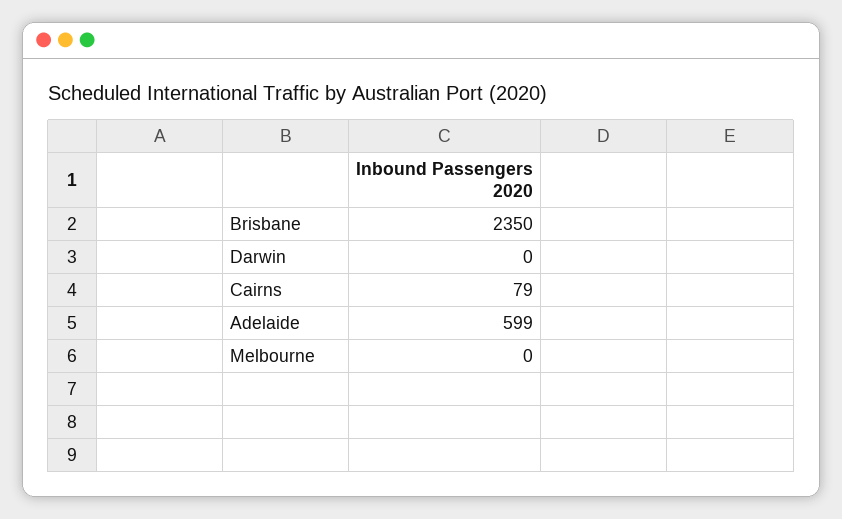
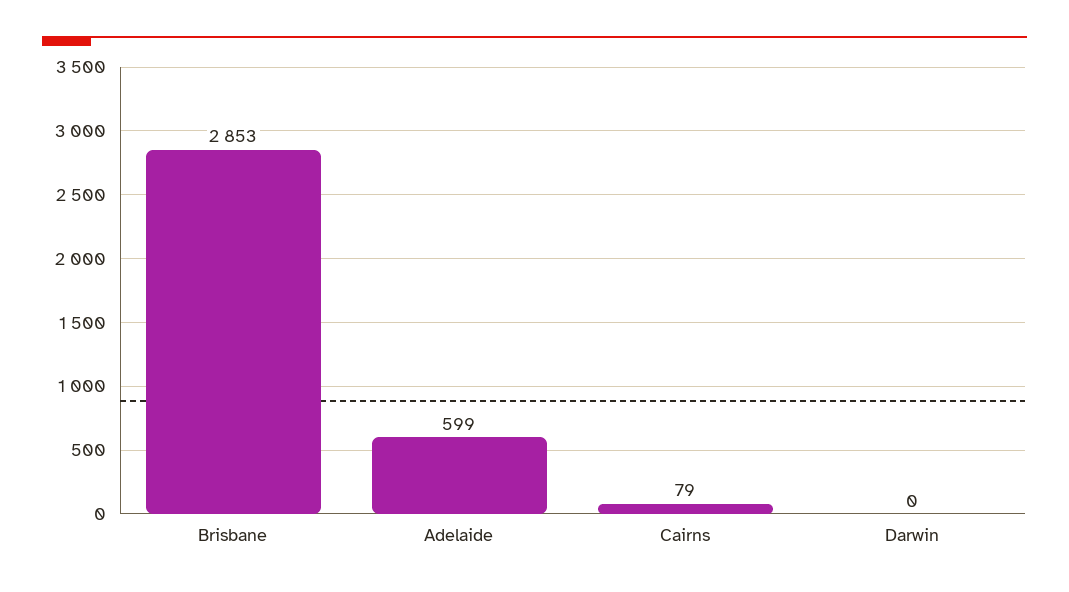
Brisbane: 2350 -> 2853
Melbourne: 0 -> none

